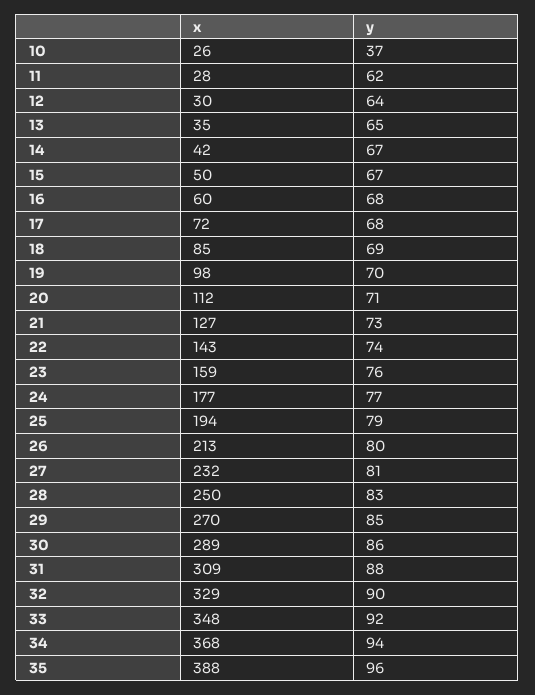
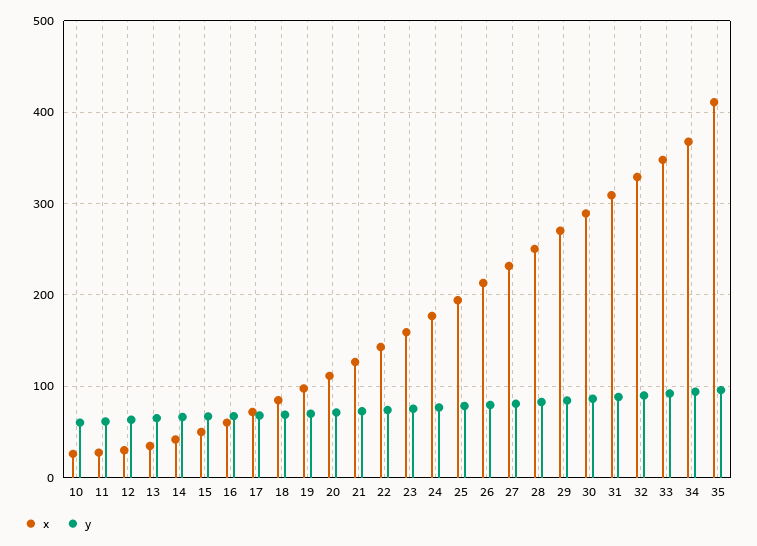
y, 10: 37 -> 60
x, 35: 388 -> 410

